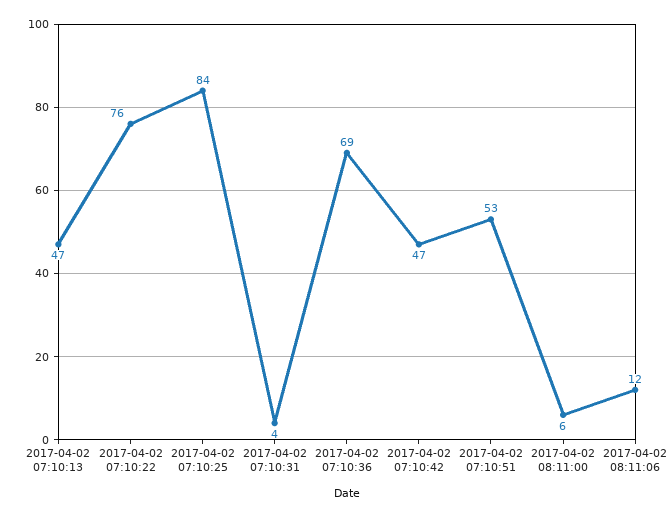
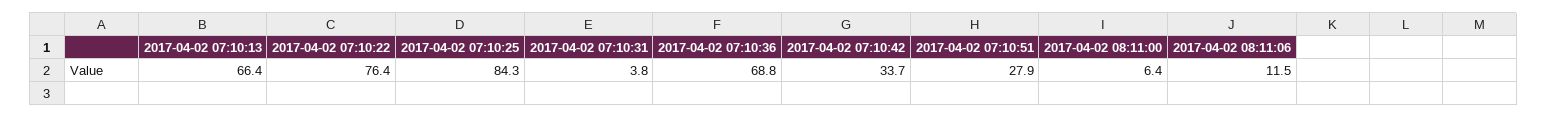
2017-04-02 07:10:13: 47 -> 66.4
2017-04-02 07:10:42: 47 -> 33.7
2017-04-02 07:10:51: 53 -> 27.9

